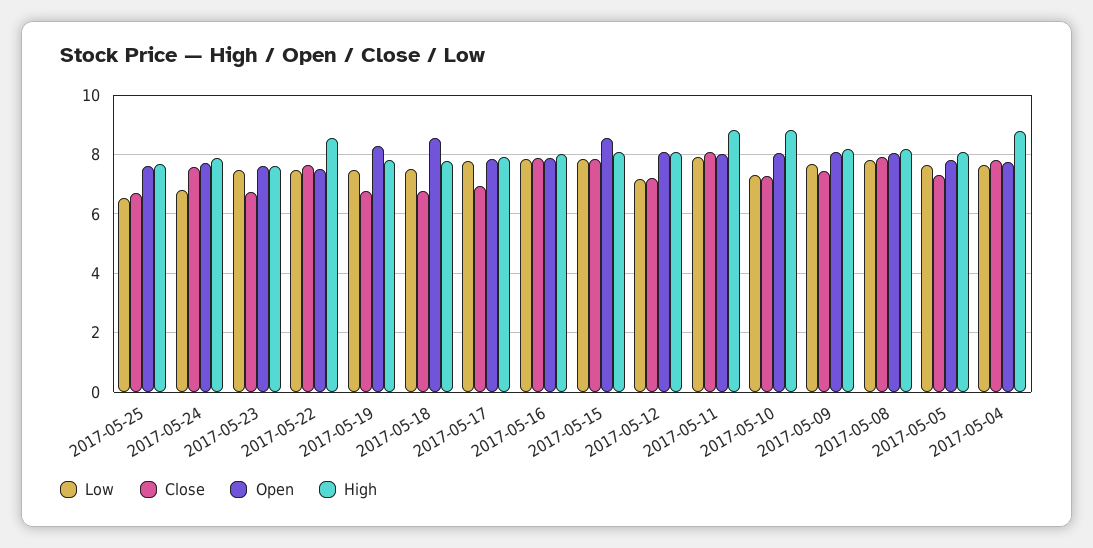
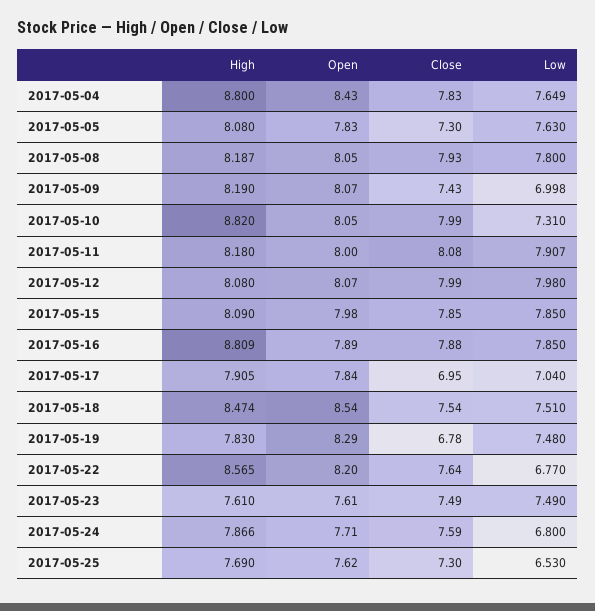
Close, 2017-05-25: 6.75 -> 7.3
Close, 2017-05-23: 6.75 -> 7.49
Low, 2017-05-22: 7.5 -> 6.77
Open, 2017-05-22: 7.5 -> 8.2
Close, 2017-05-18: 6.75 -> 7.54
High, 2017-05-18: 7.75 -> 8.474
Low, 2017-05-17: 7.75 -> 7.04
High, 2017-05-16: 8 -> 8.809
Open, 2017-05-15: 8.5 -> 7.98
Low, 2017-05-12: 7.25 -> 7.98
Close, 2017-05-12: 7.25 -> 7.99
High, 2017-05-11: 8.75 -> 8.18
Close, 2017-05-10: 7.25 -> 7.99
Low, 2017-05-09: 7.75 -> 6.998
Open, 2017-05-04: 7.75 -> 8.43

